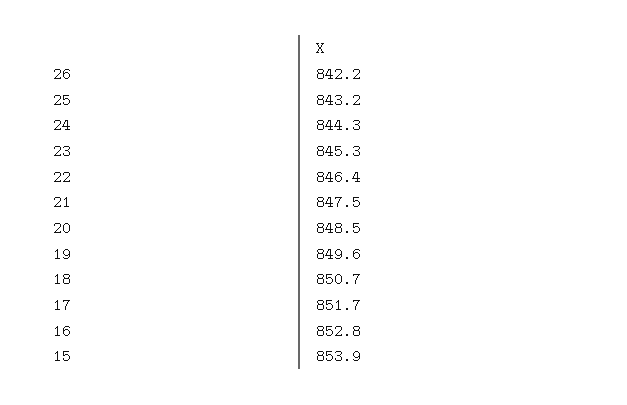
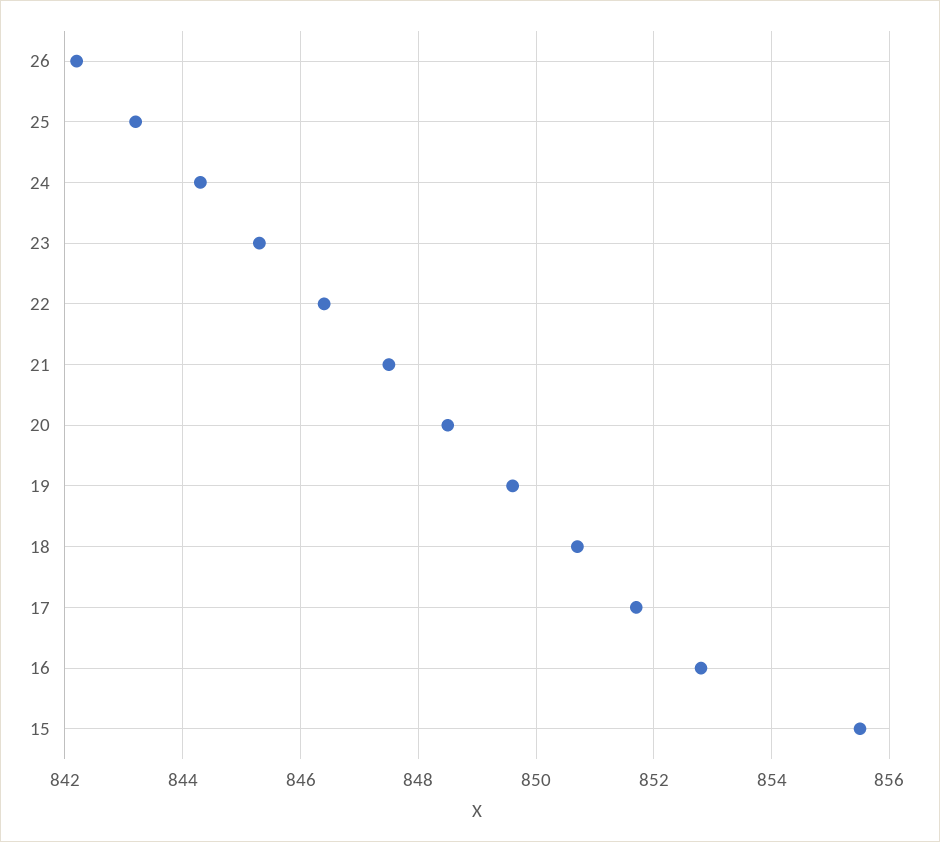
15: 853.9 -> 855.5

